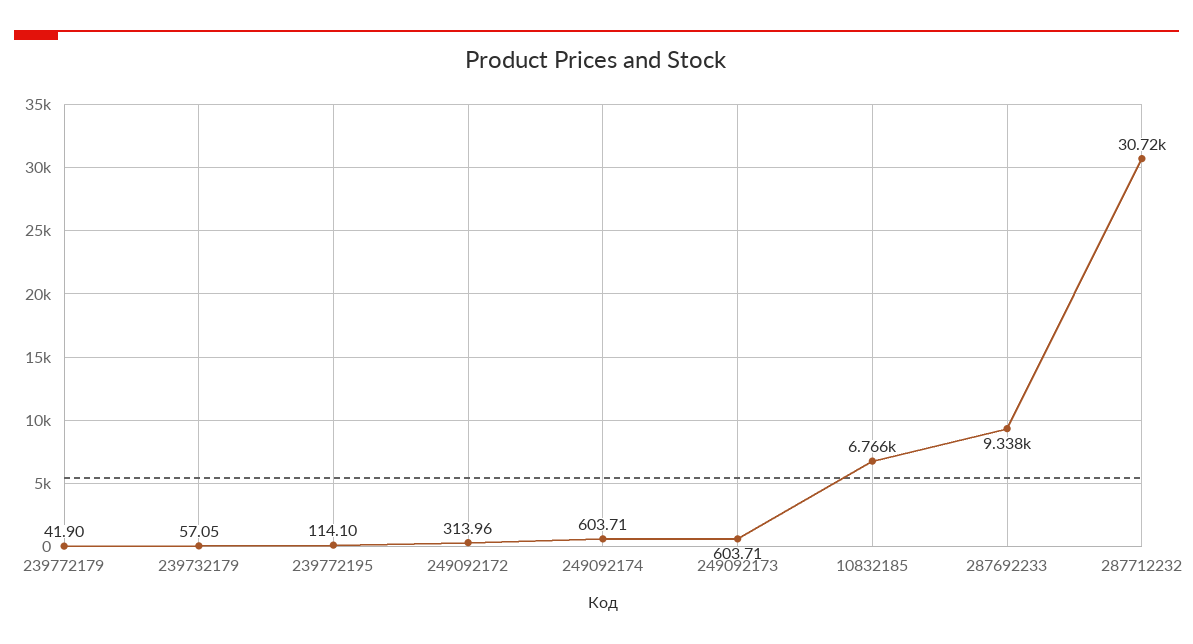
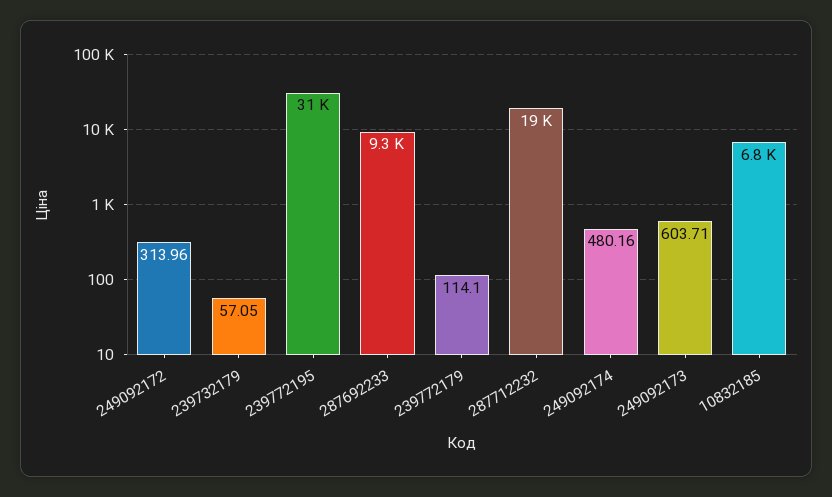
239772179: 41.9 -> 114.1
239772195: 114.1 -> 31000
249092174: 603.71 -> 480.16
287712232: 30720 -> 19000

